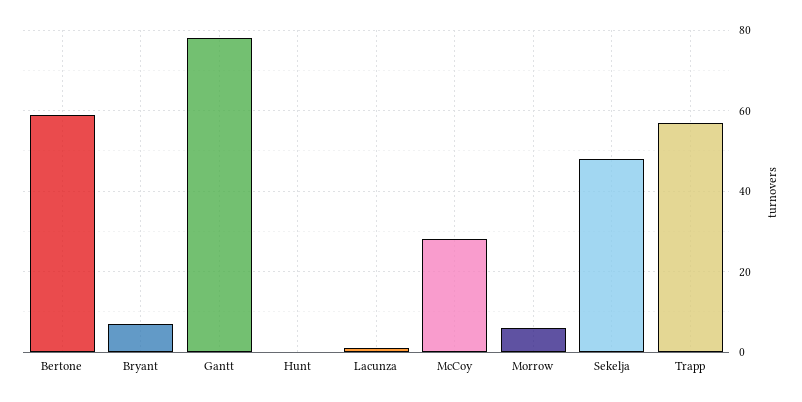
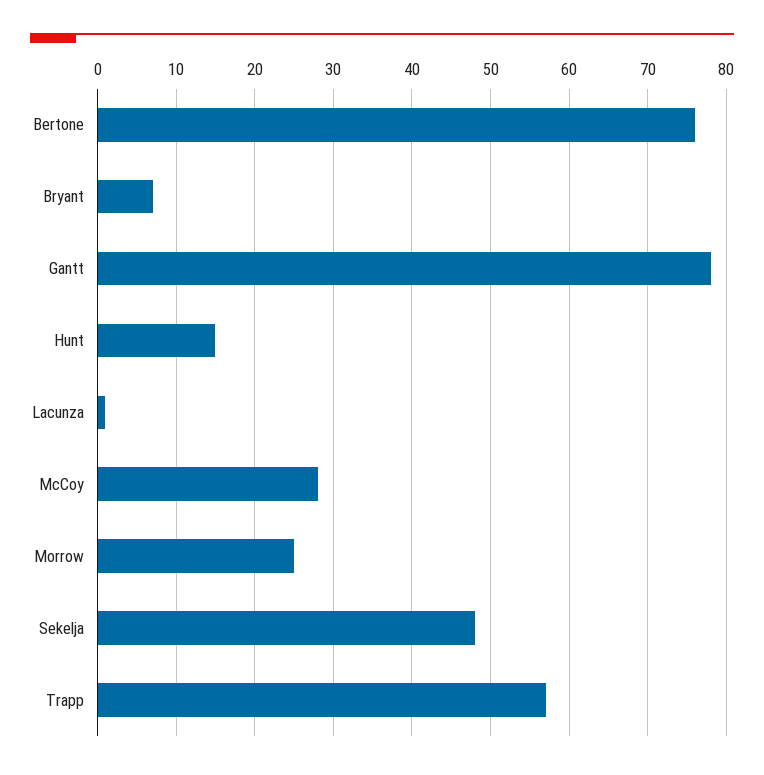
Bertone: 60 -> 76
Hunt: 0 -> 15
Morrow: 5 -> 25

